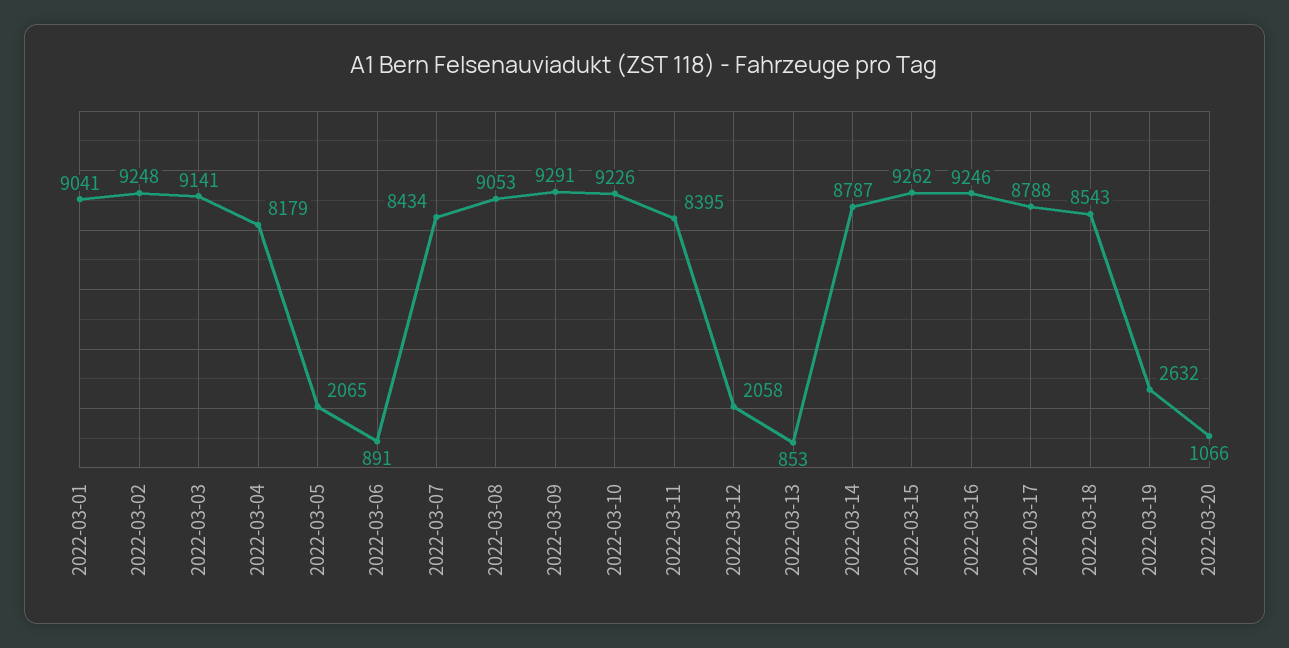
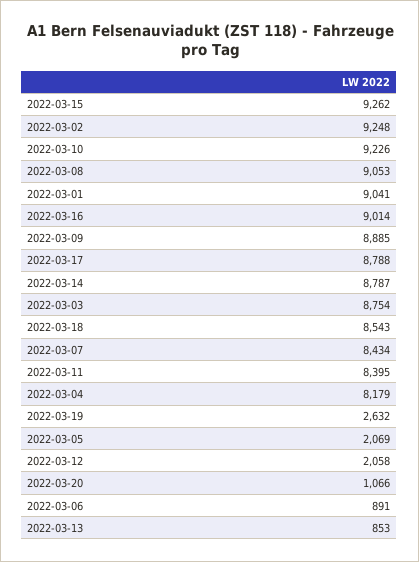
2022-03-03: 9141 -> 8754
2022-03-05: 2065 -> 2069
2022-03-09: 9291 -> 8885
2022-03-16: 9246 -> 9014

